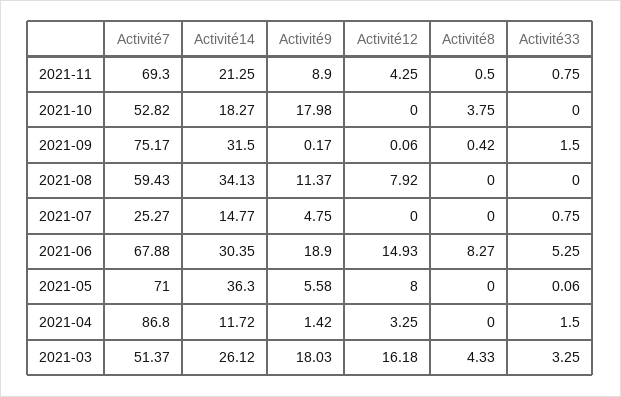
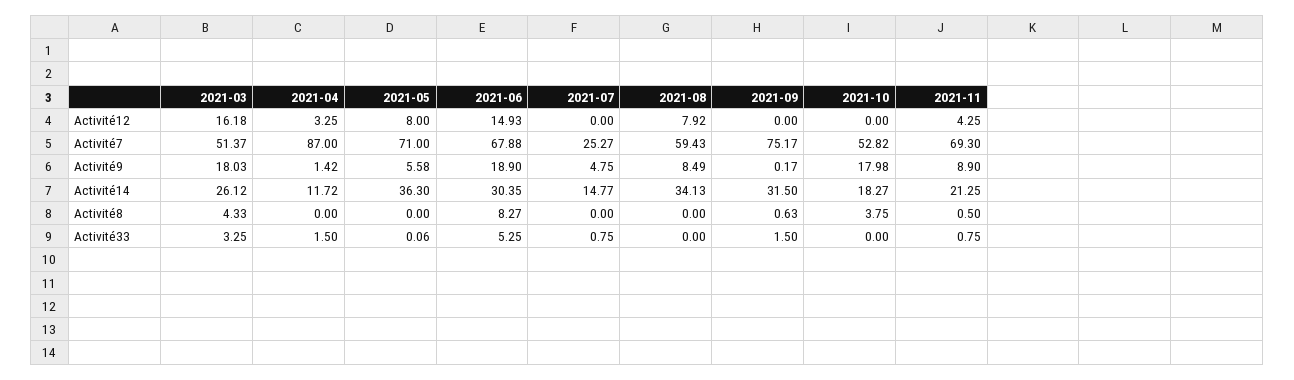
Activité12, 2021-09: 0.06 -> 0
Activité8, 2021-09: 0.42 -> 0.63
Activité9, 2021-08: 11.37 -> 8.49
Activité7, 2021-04: 86.8 -> 87

